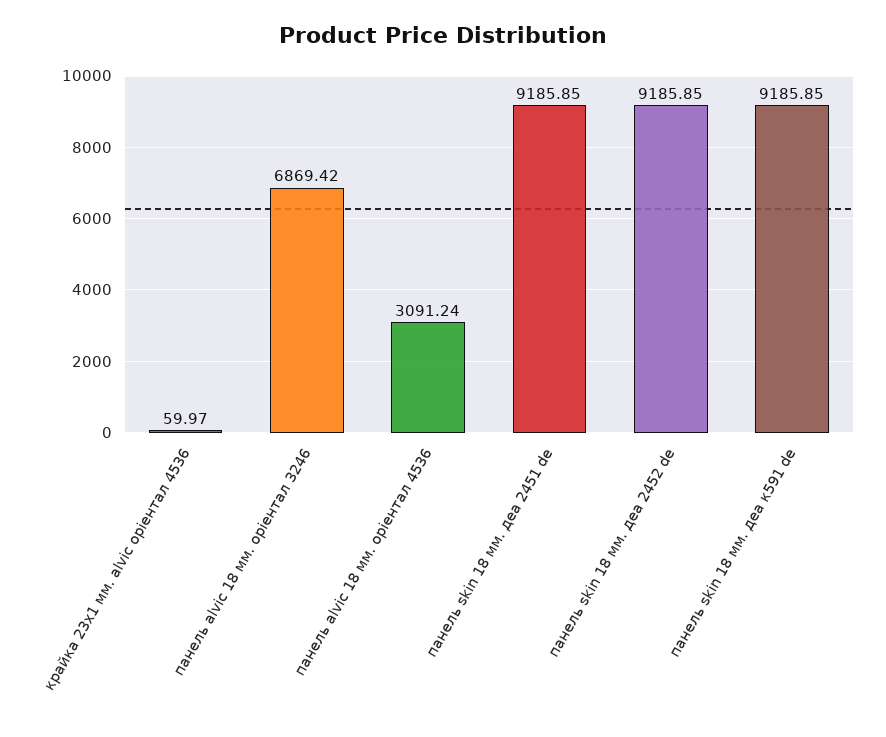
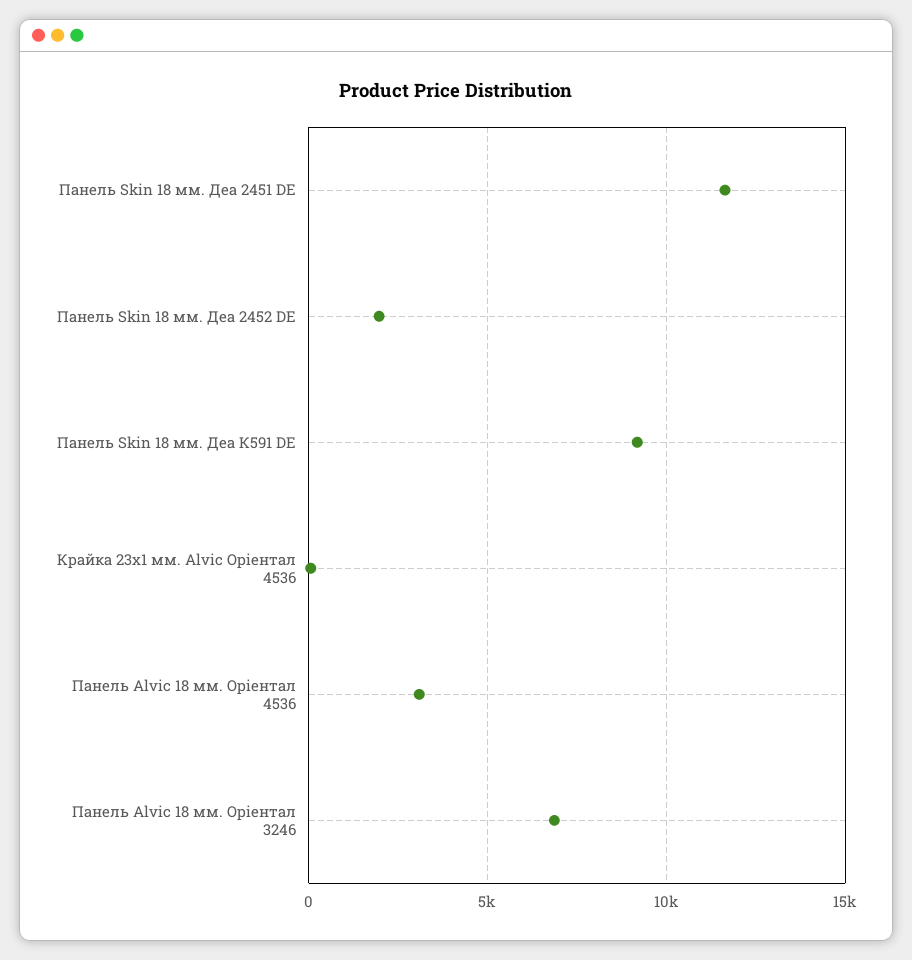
панель skin 18 мм. деа 2451 de: 9185.85 -> 11500
панель skin 18 мм. деа 2452 de: 9185.85 -> 2000

